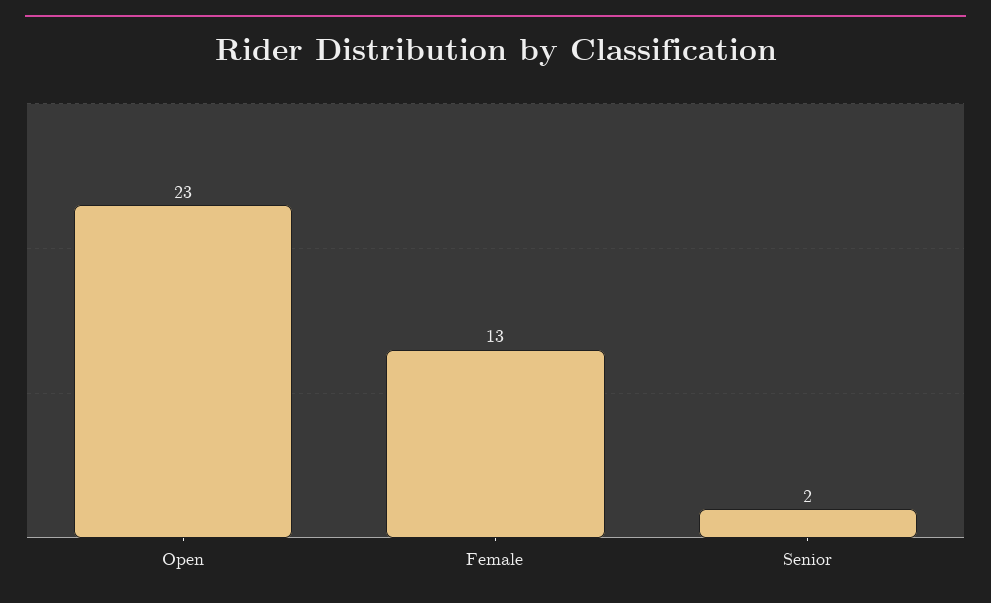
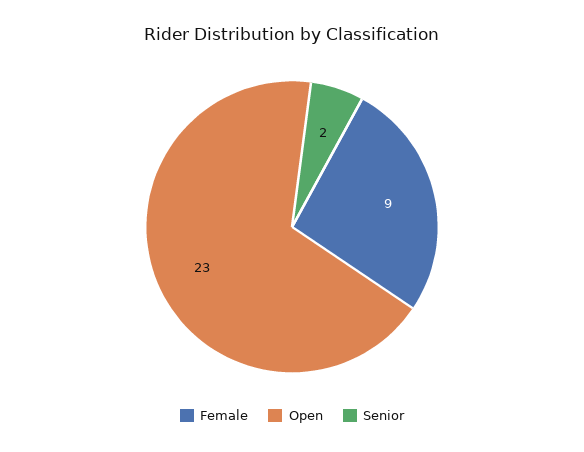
Female: 13 -> 9

